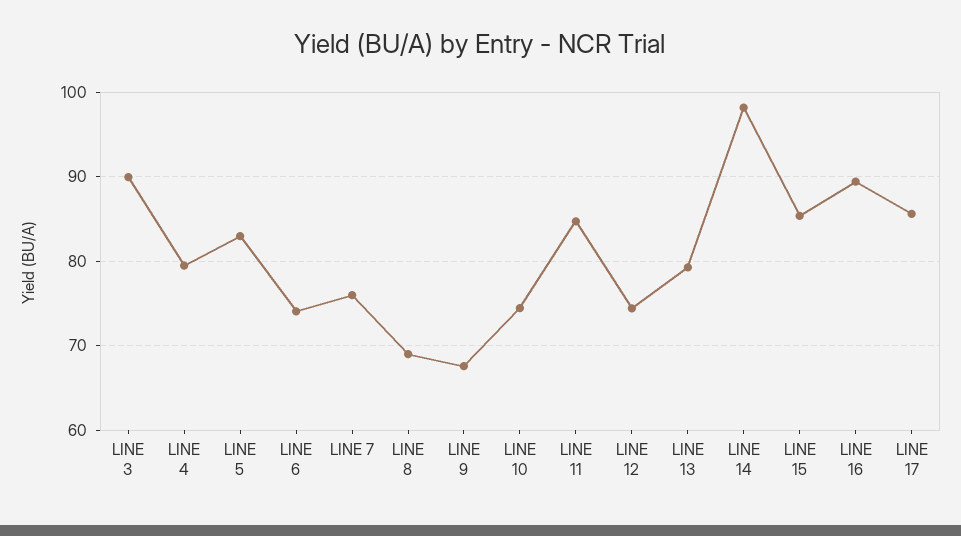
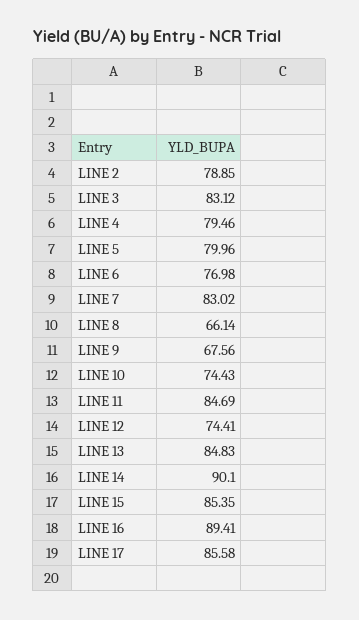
LINE 3: 90 -> 83.12
LINE 5: 83 -> 79.96
LINE 6: 74 -> 76.98
LINE 7: 76 -> 83.02
LINE 8: 69 -> 66.14
LINE 13: 79 -> 84.83
LINE 14: 98 -> 90.1
LINE 2: none -> 78.85

